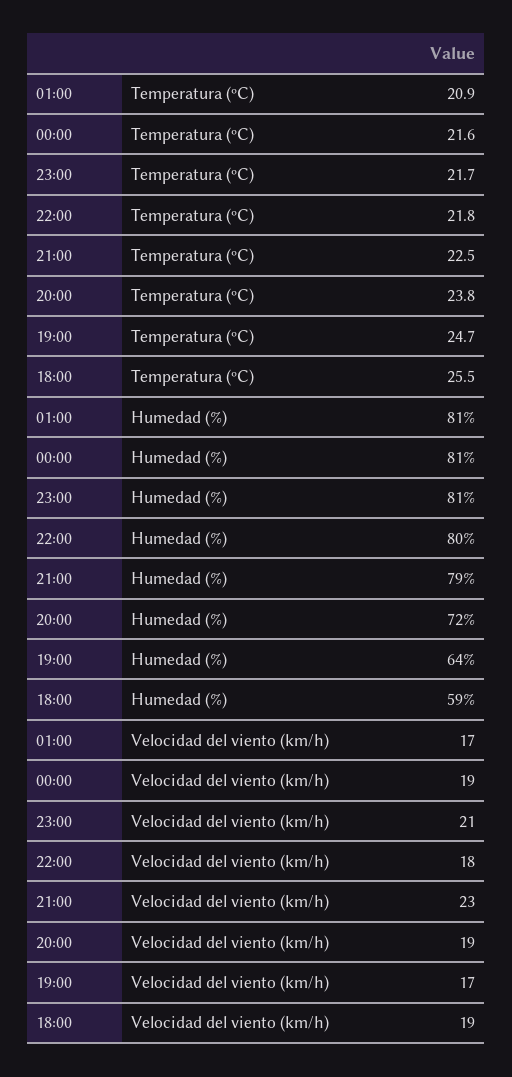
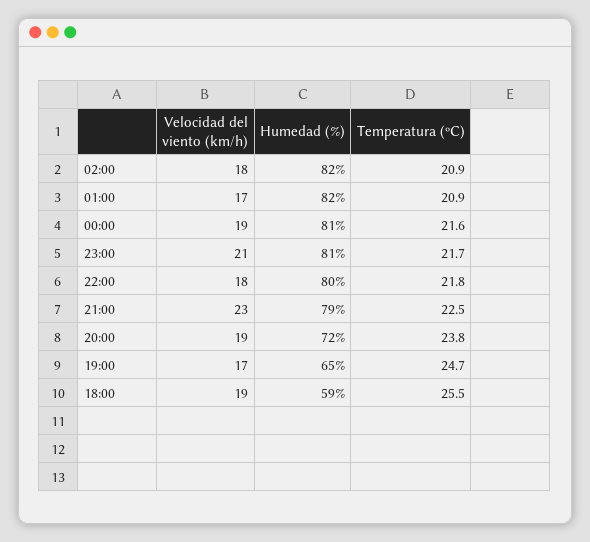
01:00, Humedad (%): 81 -> 82
19:00, Humedad (%): 64 -> 65
02:00, Velocidad del viento (km/h): none -> 18
02:00, Humedad (%): none -> 82
02:00, Temperatura (ºC): none -> 20.9

